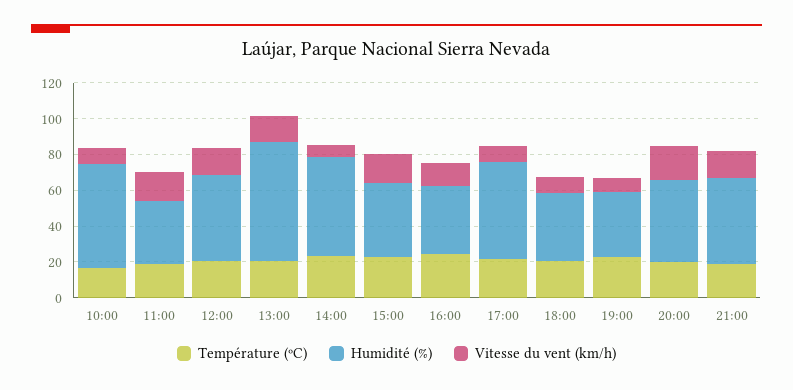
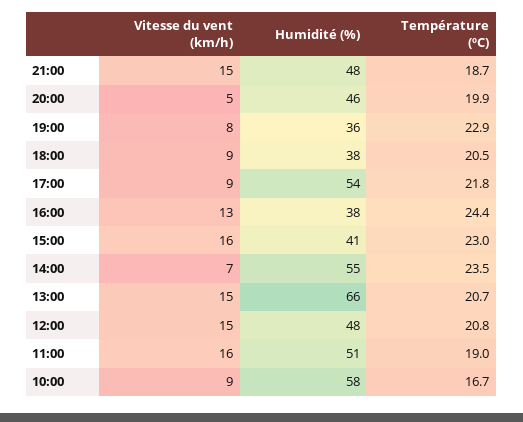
Humidité (%), 11:00: 35 -> 51
Vitesse du vent (km/h), 20:00: 20 -> 5

